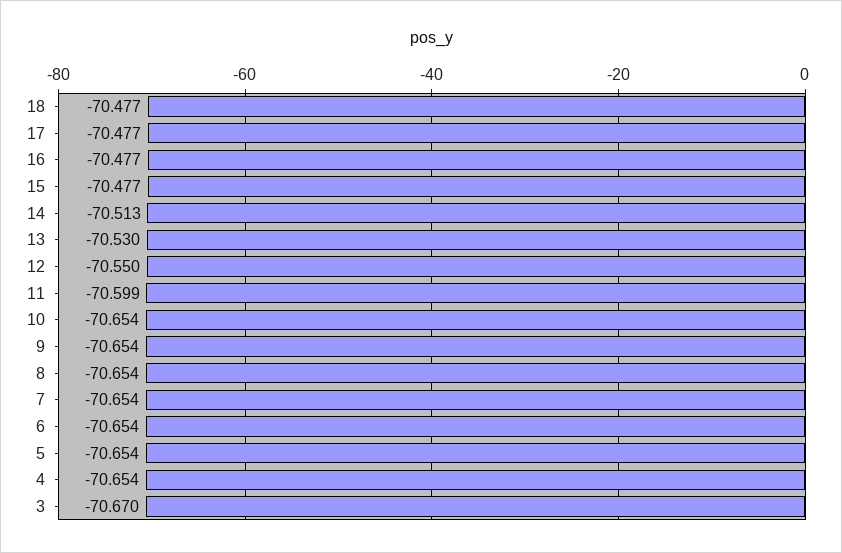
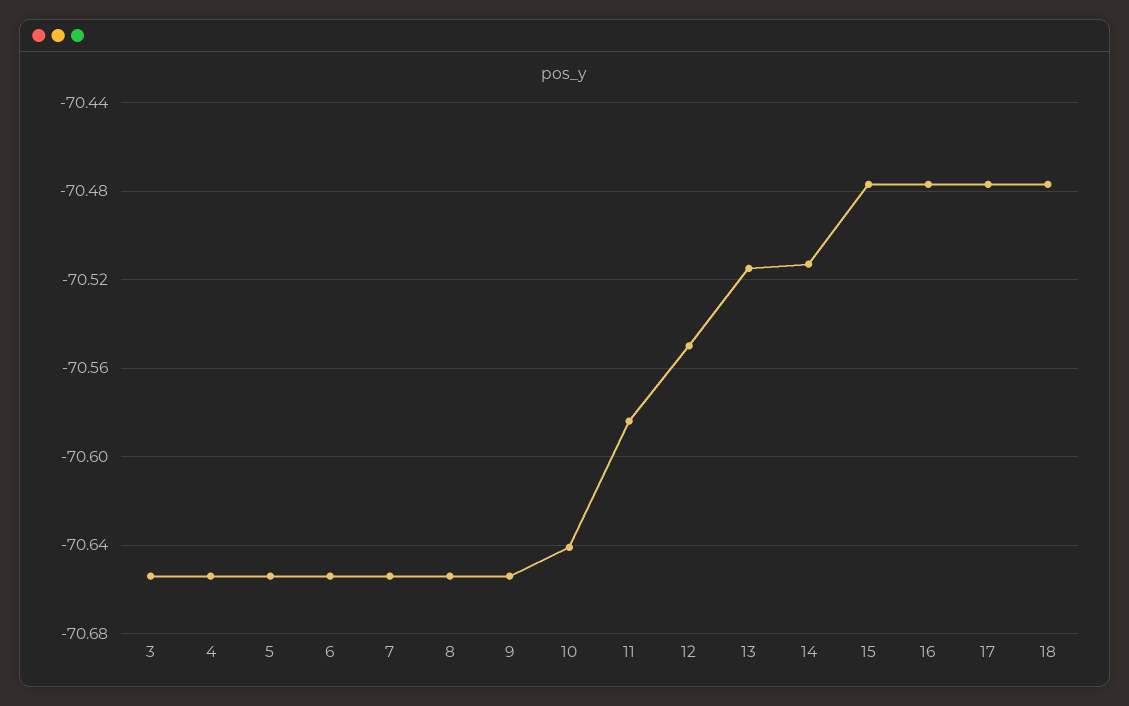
13: -70.53 -> -70.515
11: -70.599 -> -70.585
10: -70.654 -> -70.64
3: -70.67 -> -70.655

